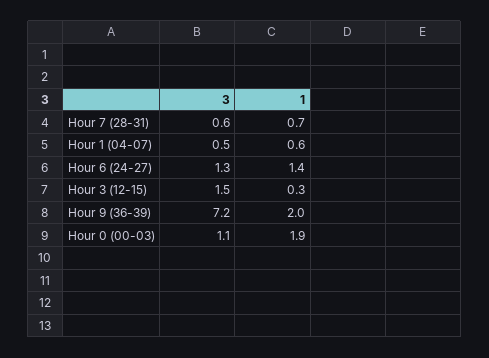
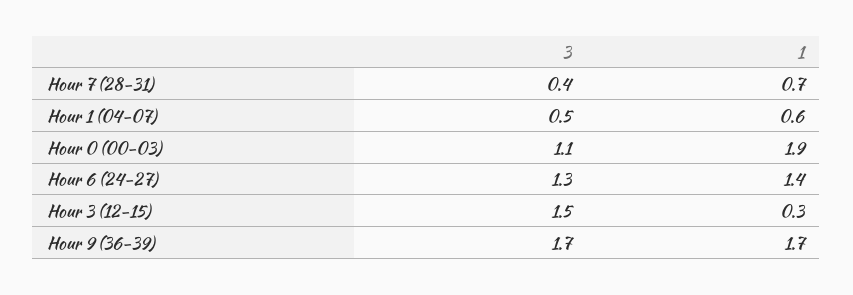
3, Hour 7 (28-31): 0.6 -> 0.4
3, Hour 9 (36-39): 7.2 -> 1.7
1, Hour 9 (36-39): 2 -> 1.7

